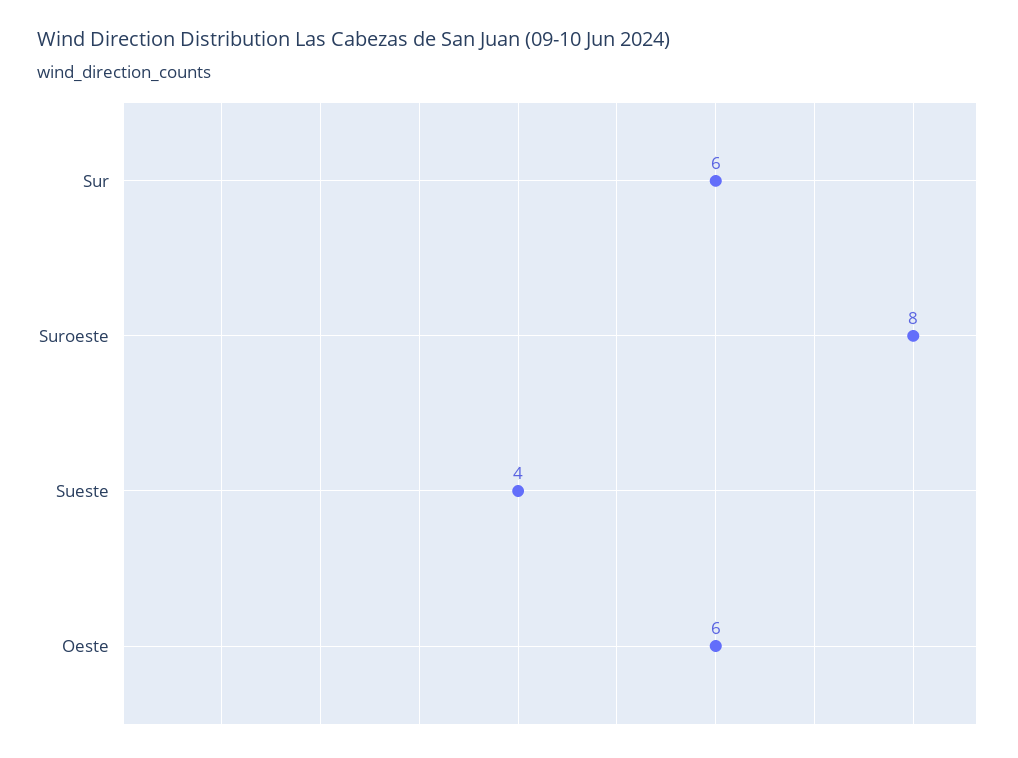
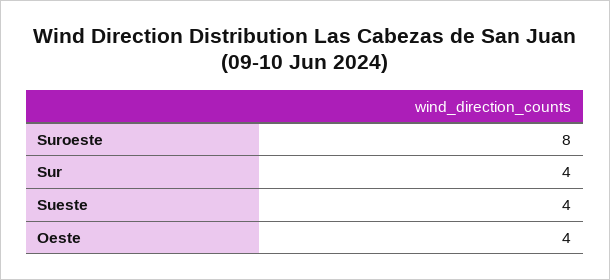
Sur: 6 -> 4
Oeste: 6 -> 4

